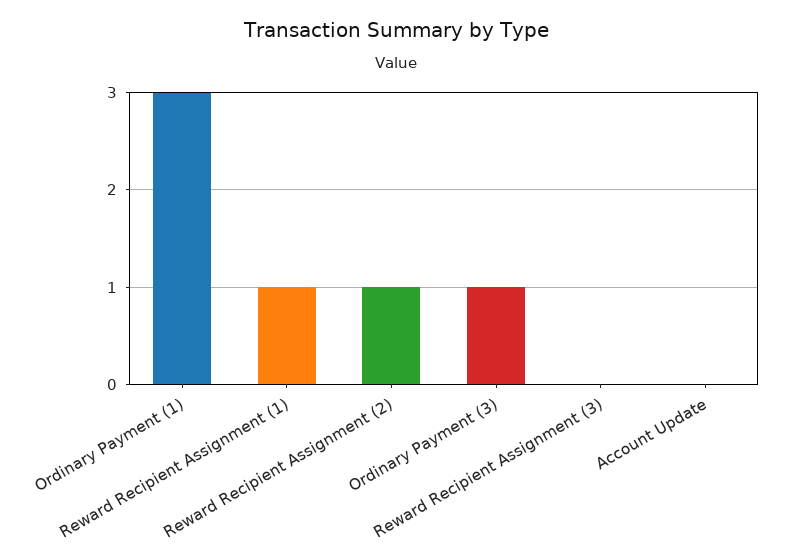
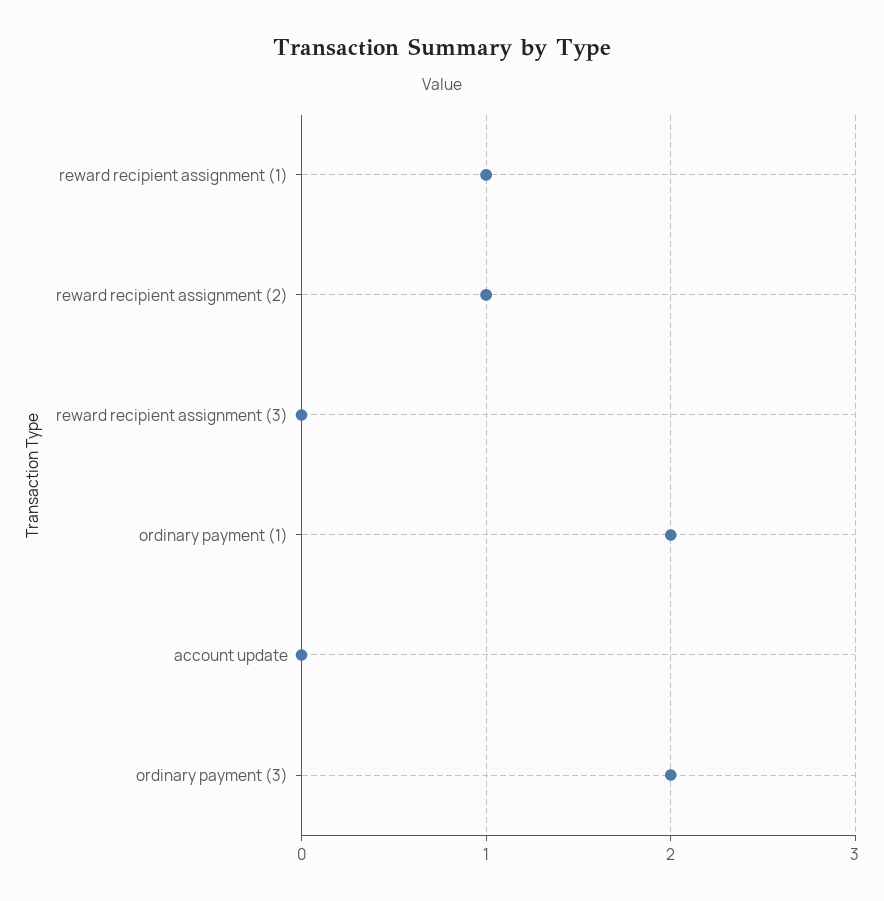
Ordinary Payment (1): 3 -> 2
Ordinary Payment (3): 1 -> 2

